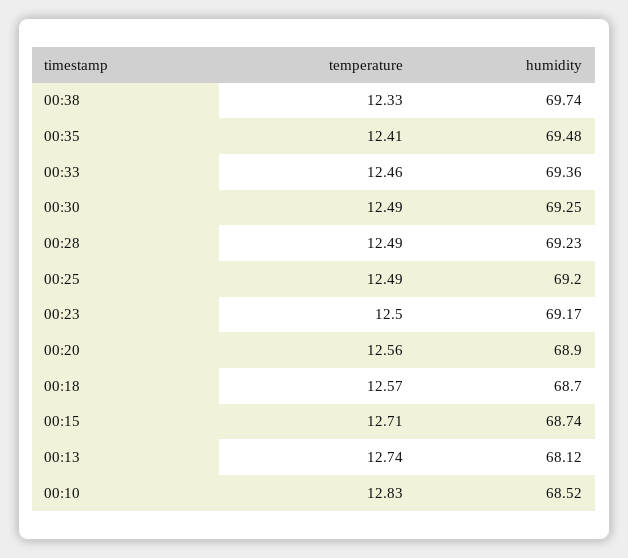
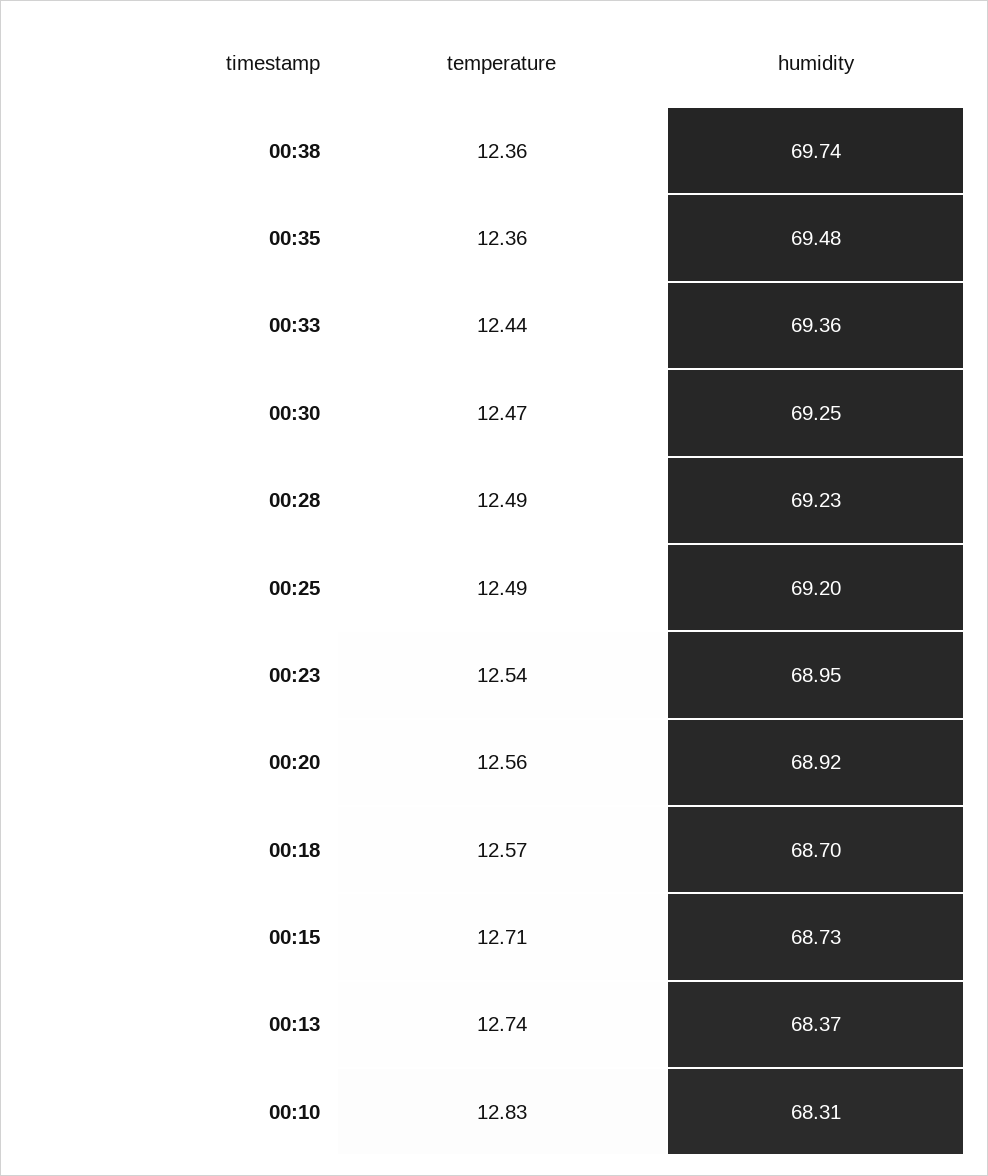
temperature, 00:38: 12.33 -> 12.36
temperature, 00:35: 12.41 -> 12.36
temperature, 00:33: 12.46 -> 12.44
temperature, 00:30: 12.49 -> 12.47
temperature, 00:23: 12.5 -> 12.54
humidity, 00:23: 69.17 -> 68.95
humidity, 00:20: 68.9 -> 68.92
humidity, 00:15: 68.74 -> 68.73
humidity, 00:13: 68.12 -> 68.37
humidity, 00:10: 68.52 -> 68.31

